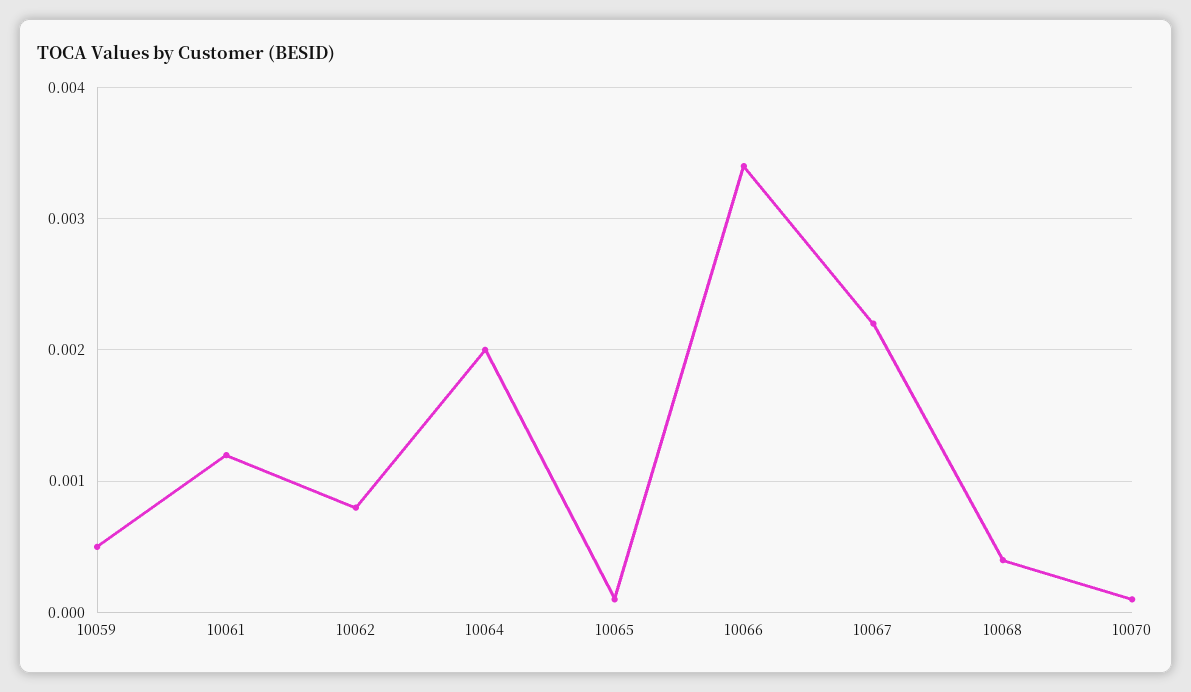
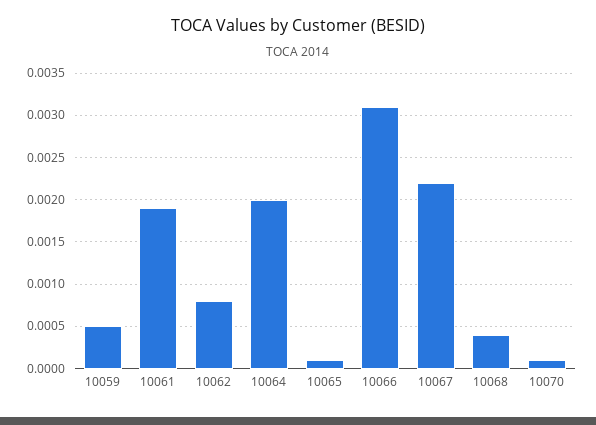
10061: 0.0012 -> 0.0019
10066: 0.0034 -> 0.0031

